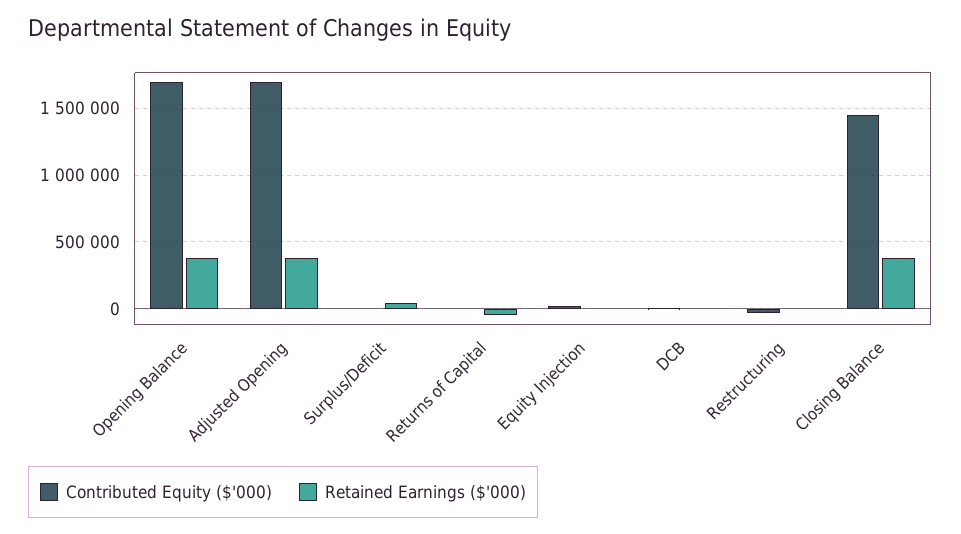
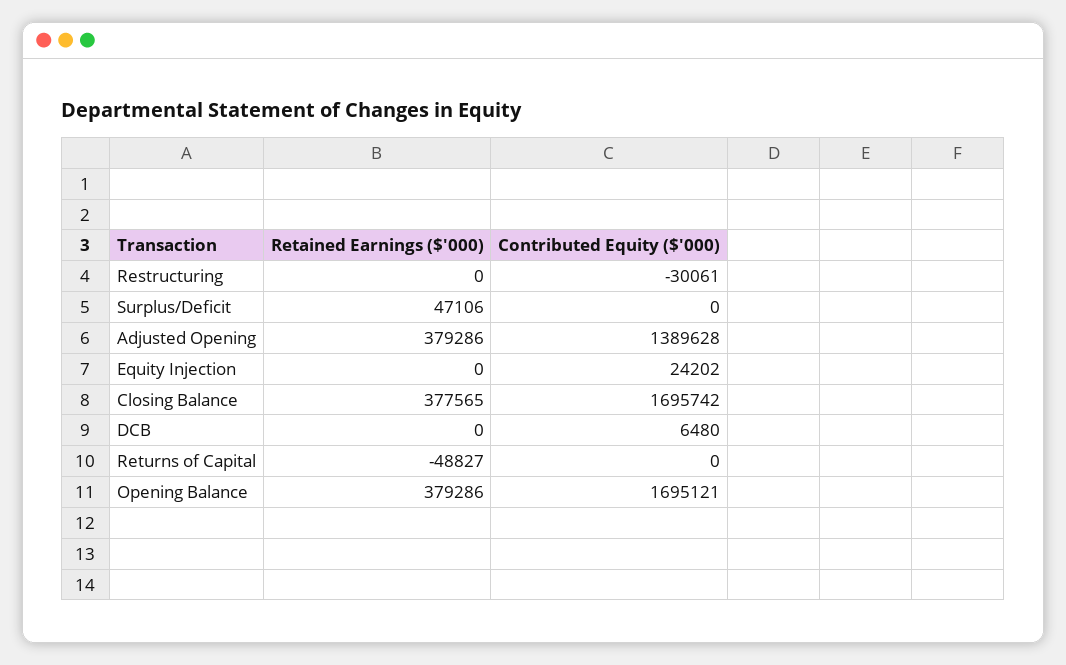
Contributed Equity ($'000), Adjusted Opening: 1700000 -> 1389628
Contributed Equity ($'000), Closing Balance: 1450000 -> 1695742

